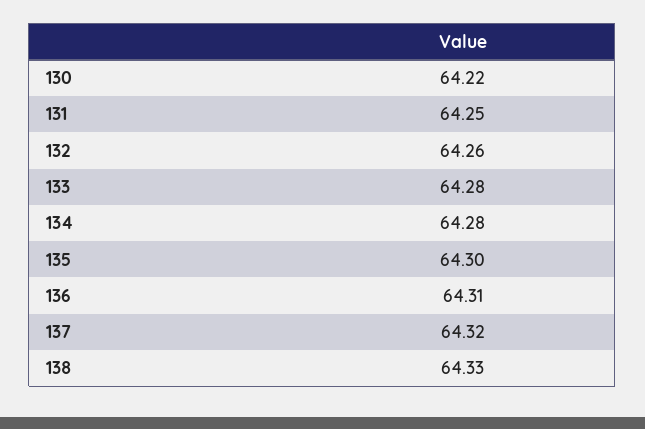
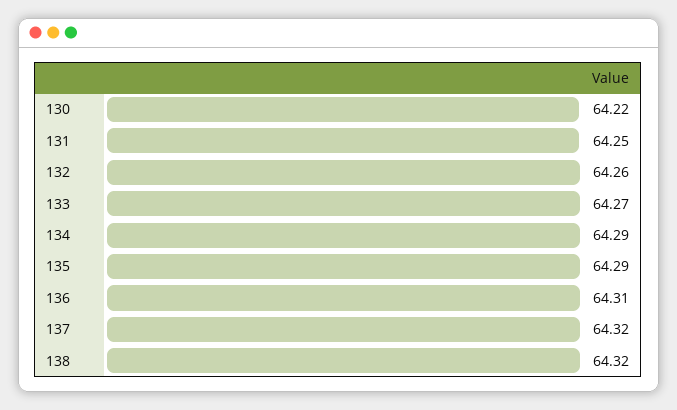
133: 64.28 -> 64.27
134: 64.28 -> 64.29
135: 64.3 -> 64.29
138: 64.33 -> 64.32

